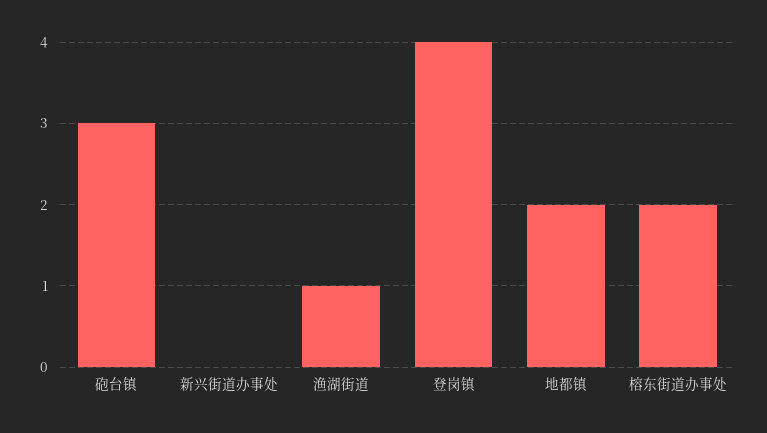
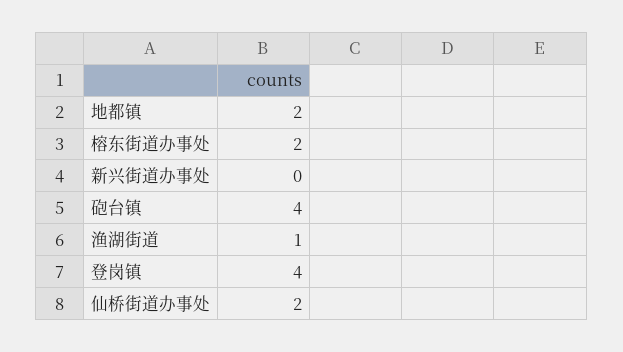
砲台镇: 3 -> 4
仙桥街道办事处: none -> 2

